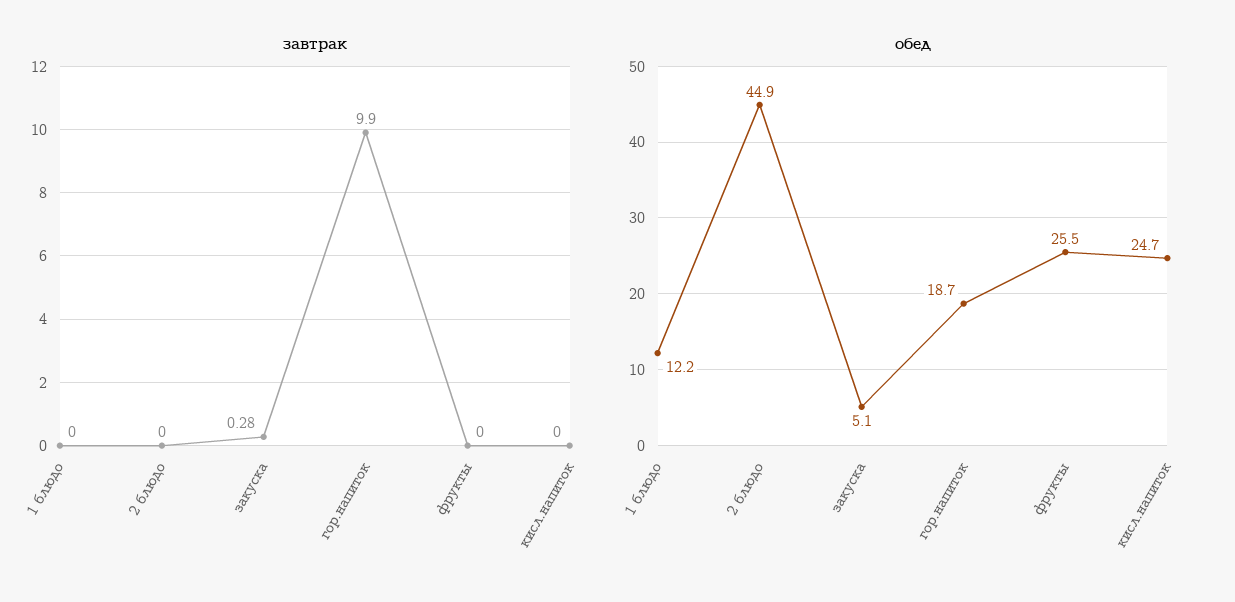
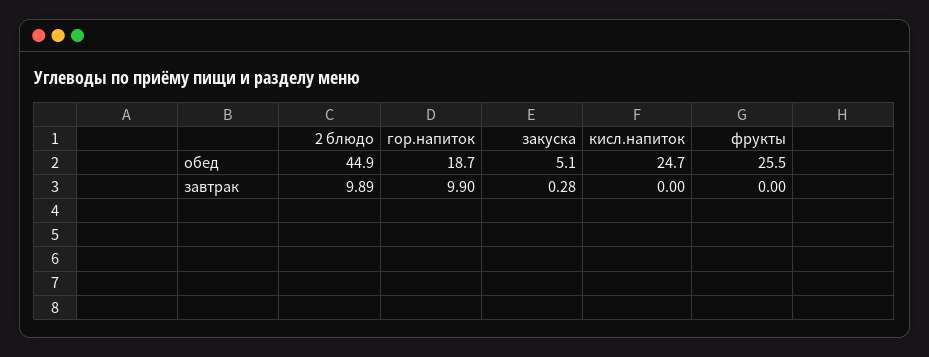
завтрак, 1 блюдо: 0 -> none
завтрак, 2 блюдо: 0 -> 9.89
обед, 1 блюдо: 12.2 -> none

